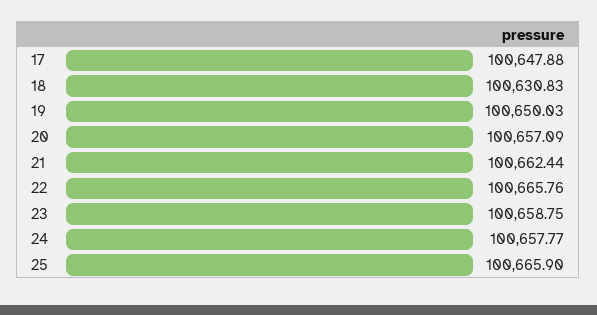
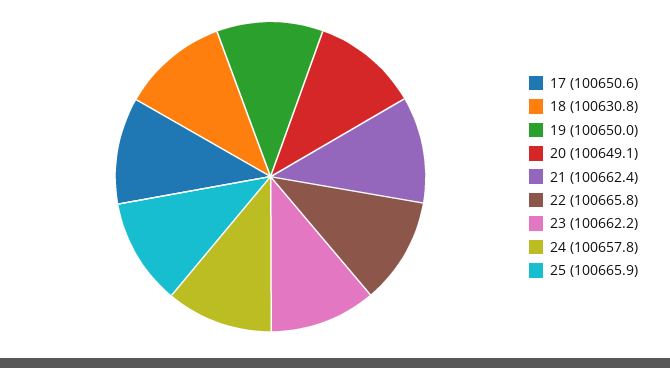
17: 100647.88 -> 100650.6
20: 100657.09 -> 100649.1
23: 100658.75 -> 100662.2

